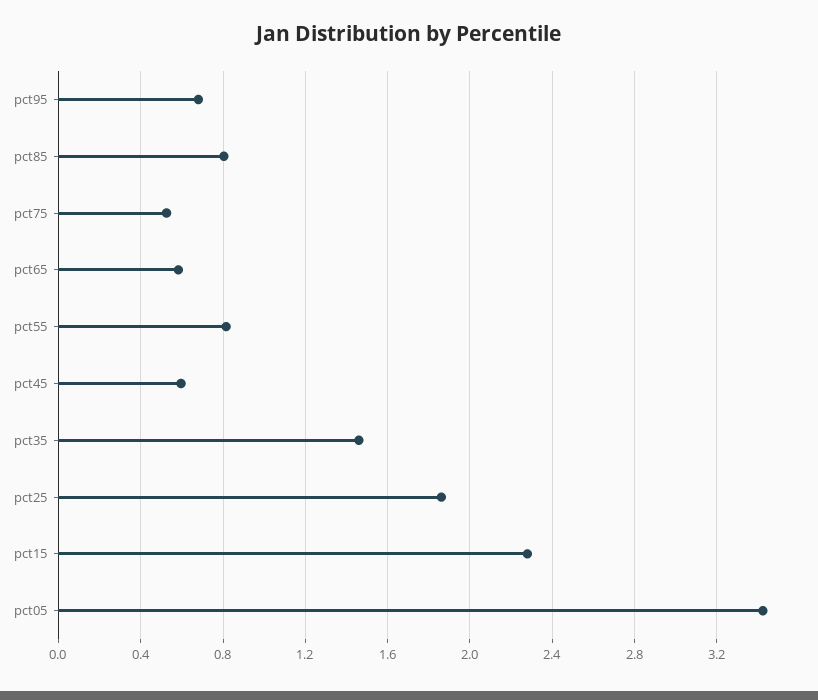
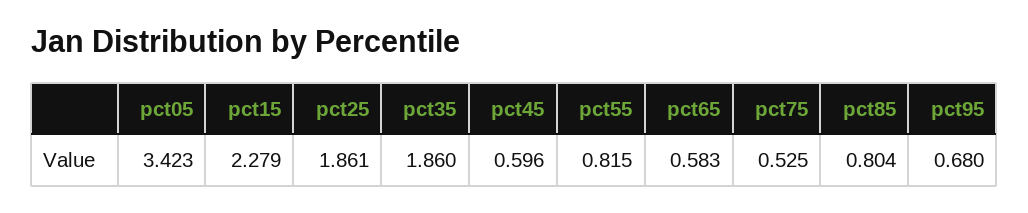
pct35: 1.45 -> 1.86

